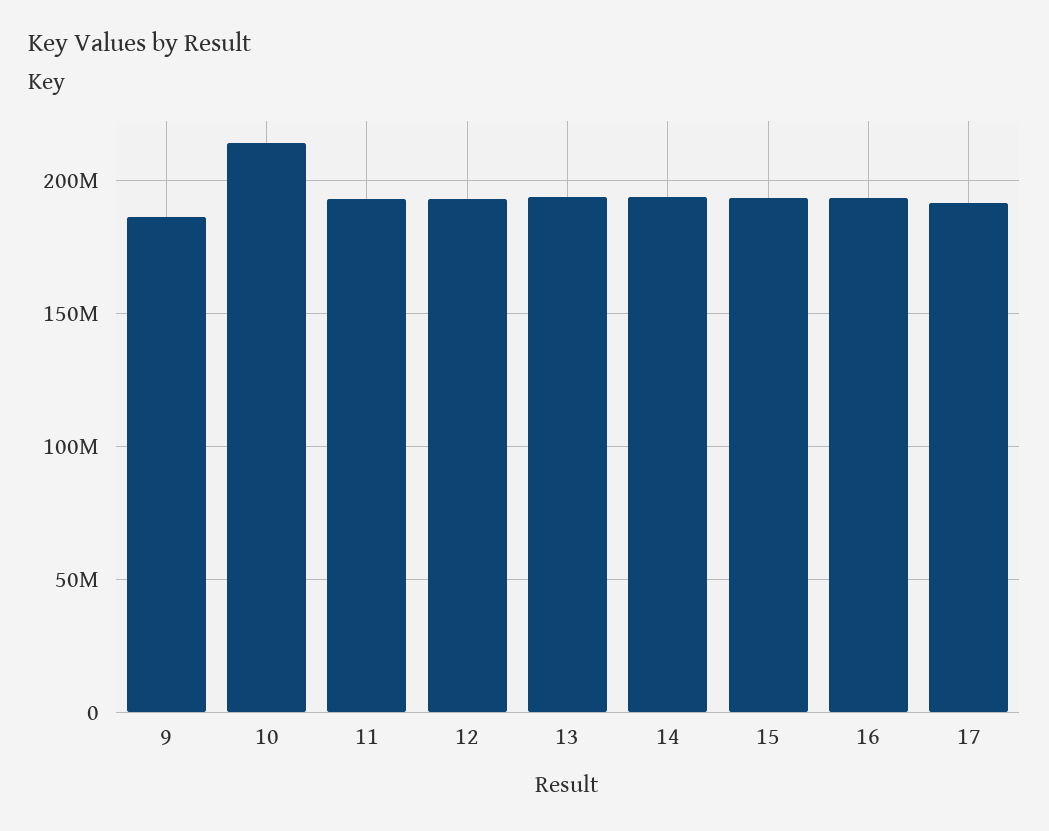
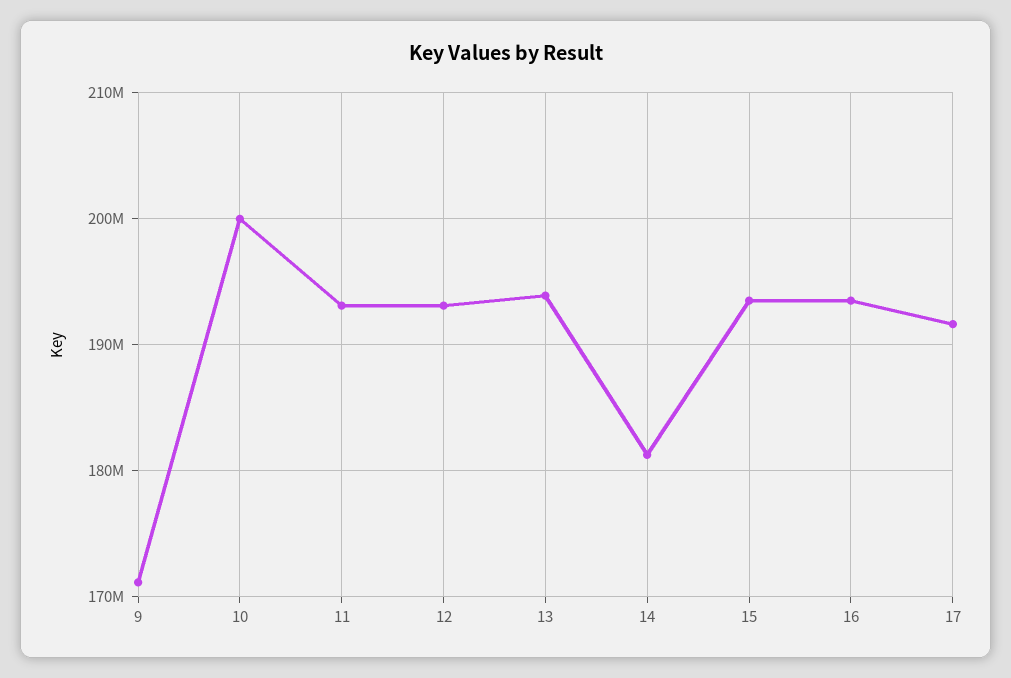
9: 185000000 -> 171000000
10: 215000000 -> 200000000
14: 195000000 -> 181000000

